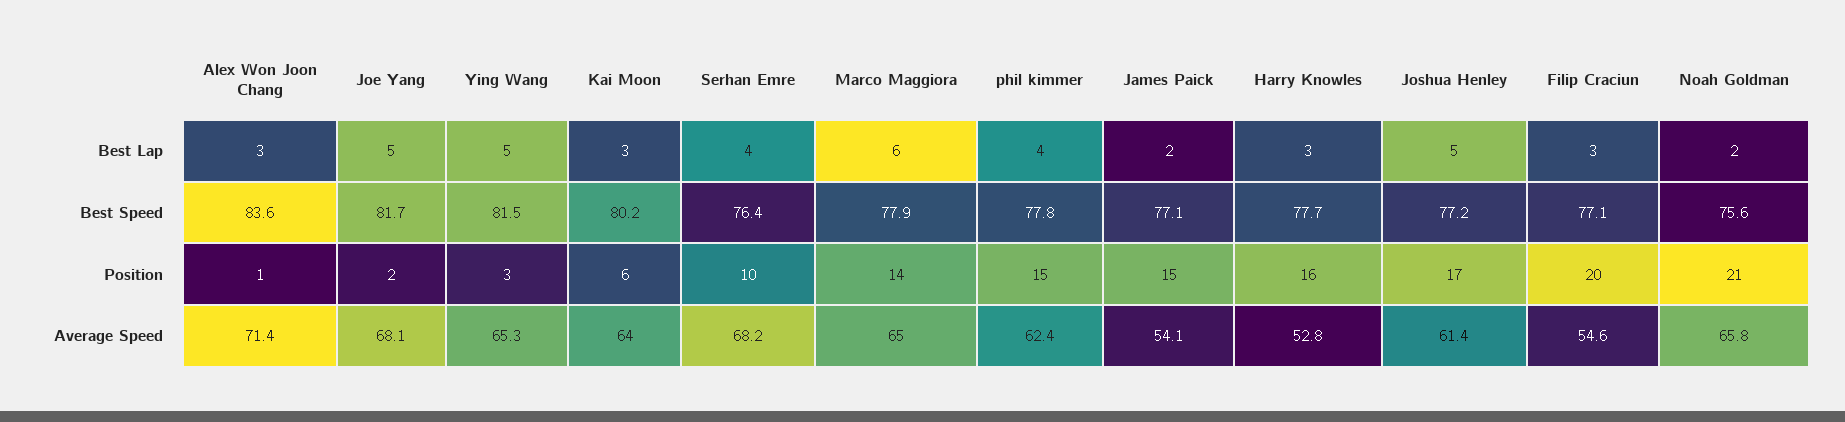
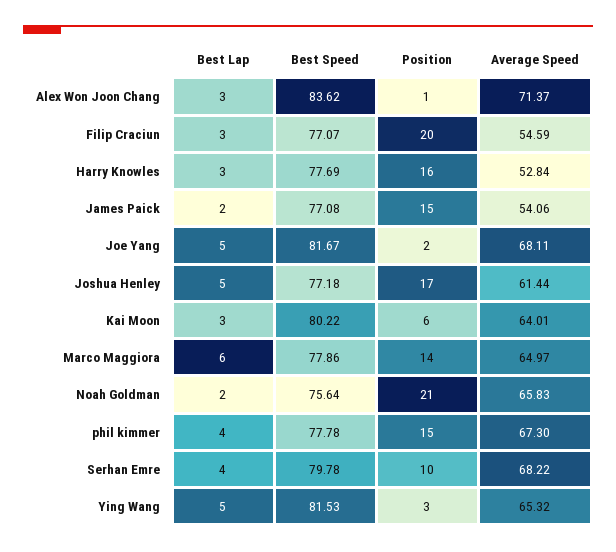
Serhan Emre, Best Speed: 76.4 -> 79.78
phil kimmer, Average Speed: 62.4 -> 67.3

